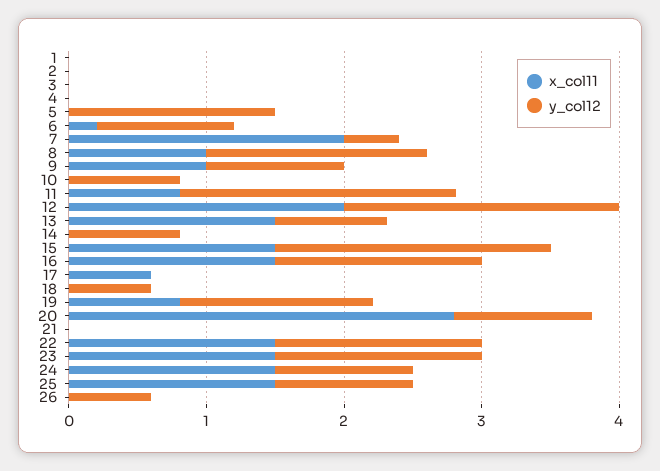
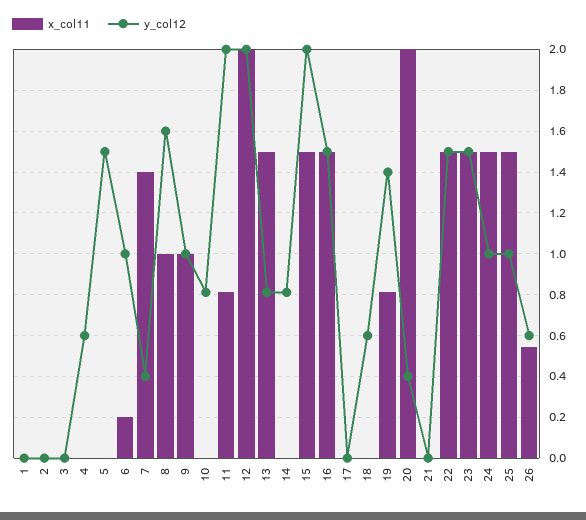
y_col12, 4: 0 -> 0.6
x_col11, 7: 2 -> 1.4
x_col11, 17: 0.6 -> 0
x_col11, 20: 2.8 -> 2
y_col12, 20: 1 -> 0.4
x_col11, 26: 0 -> 0.55

